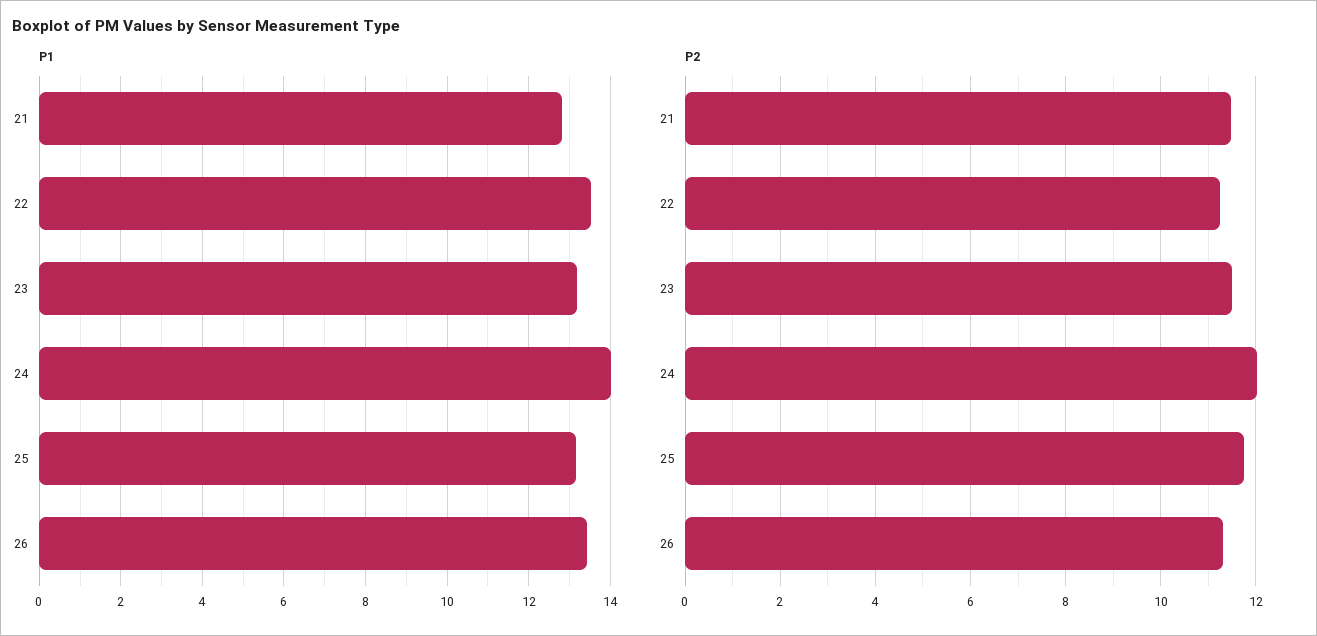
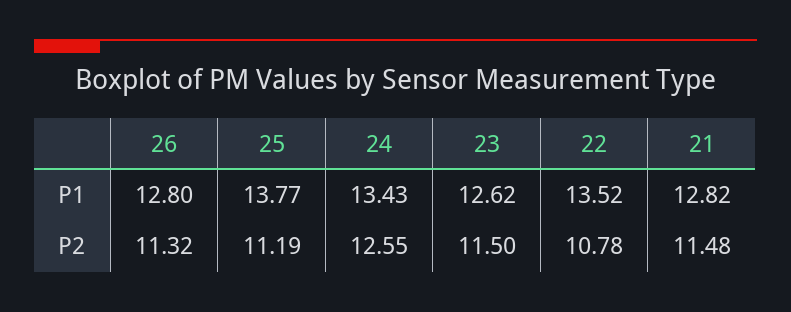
P1, 23: 13.2 -> 12.62
P1, 24: 14 -> 13.43
P1, 25: 13.2 -> 13.77
P1, 26: 13.4 -> 12.8
P2, 22: 11.2 -> 10.78
P2, 24: 12 -> 12.55
P2, 25: 11.8 -> 11.19

